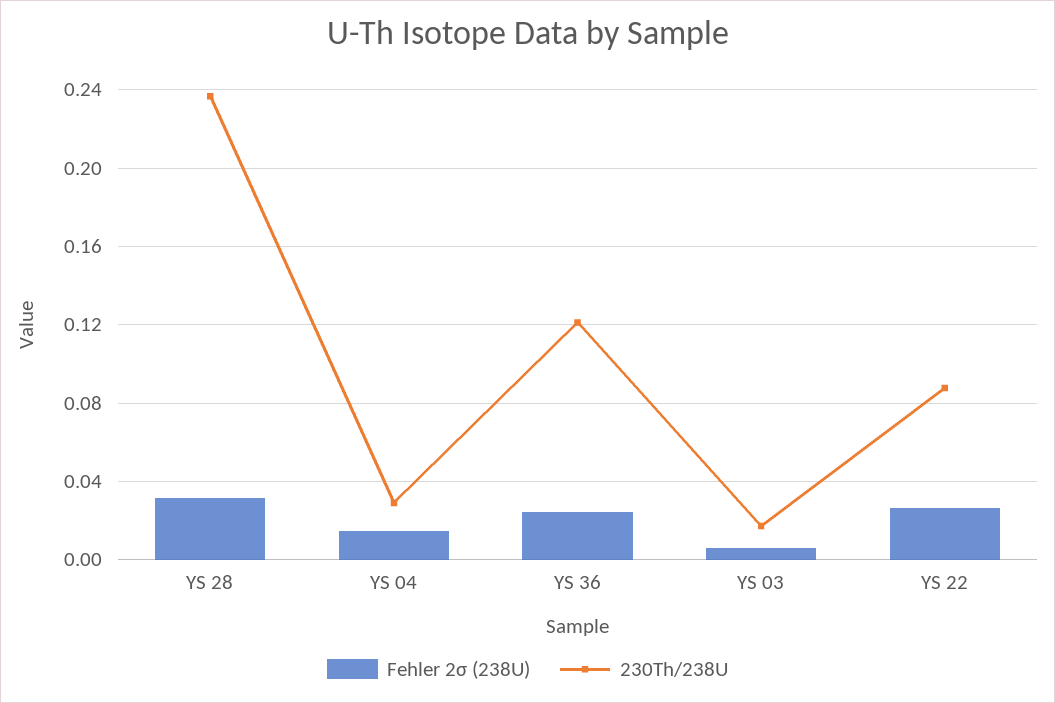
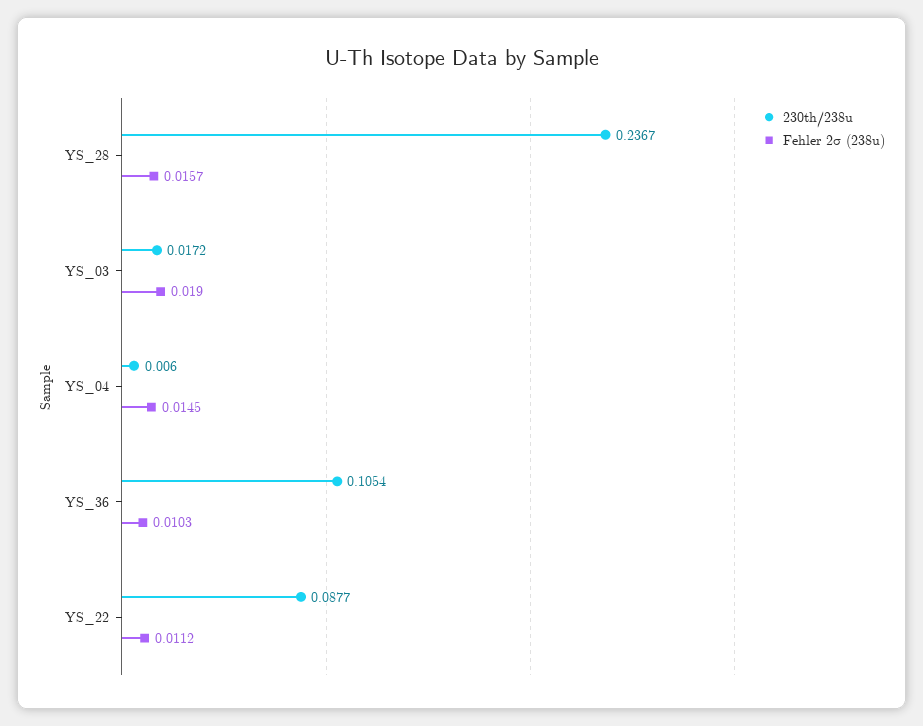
Fehler 2σ (238U), YS 28: 0.03 -> 0.0157
230Th/238U, YS 04: 0.03 -> 0.006
Fehler 2σ (238U), YS 36: 0.025 -> 0.0103
230Th/238U, YS 36: 0.12 -> 0.1054
Fehler 2σ (238U), YS 03: 0.005 -> 0.019
Fehler 2σ (238U), YS 22: 0.025 -> 0.0112

